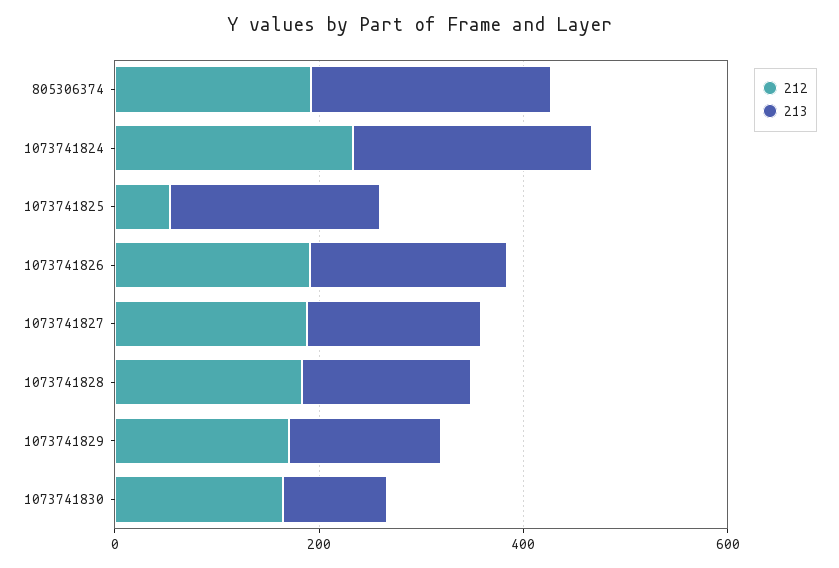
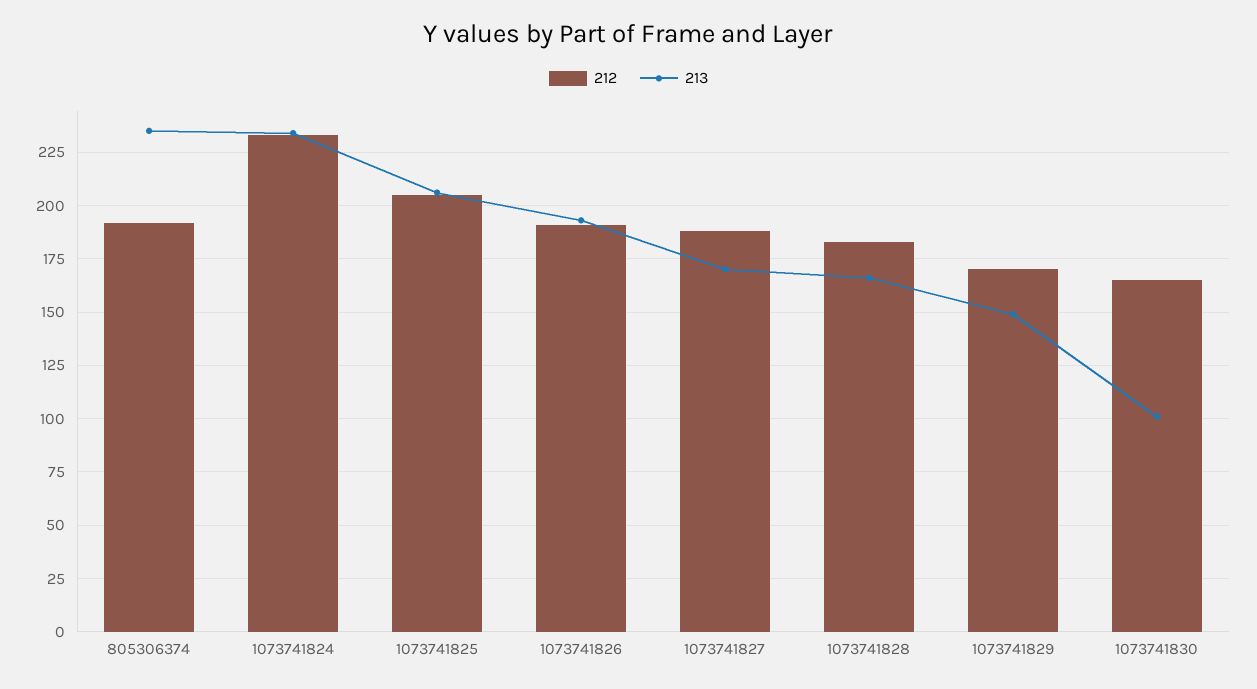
212, 1073741825: 50 -> 205

